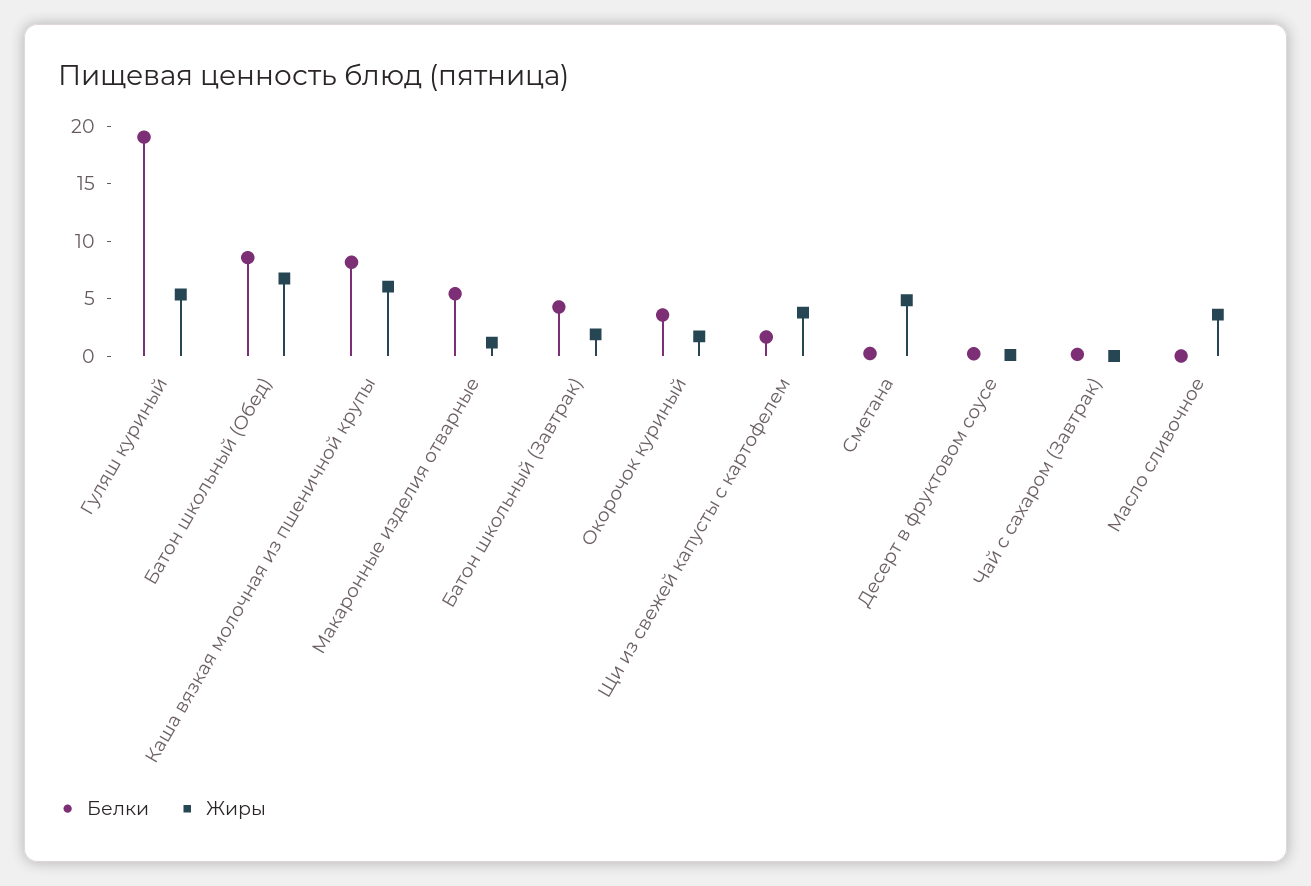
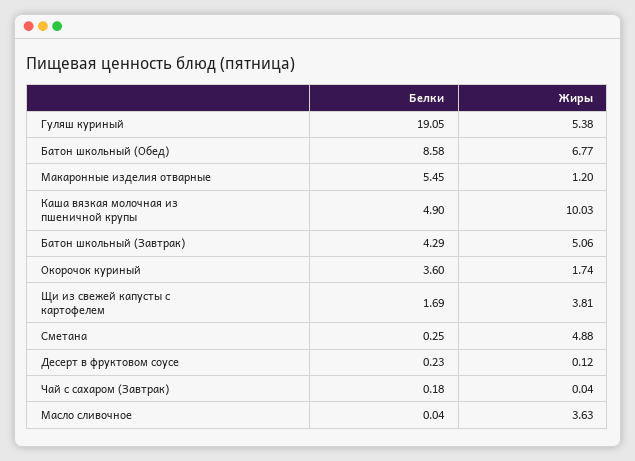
Белки, Каша вязкая молочная из пшеничной крупы: 8 -> 4.9
Жиры, Каша вязкая молочная из пшеничной крупы: 6 -> 10.03
Жиры, Батон школьный (Завтрак): 2 -> 5.06

